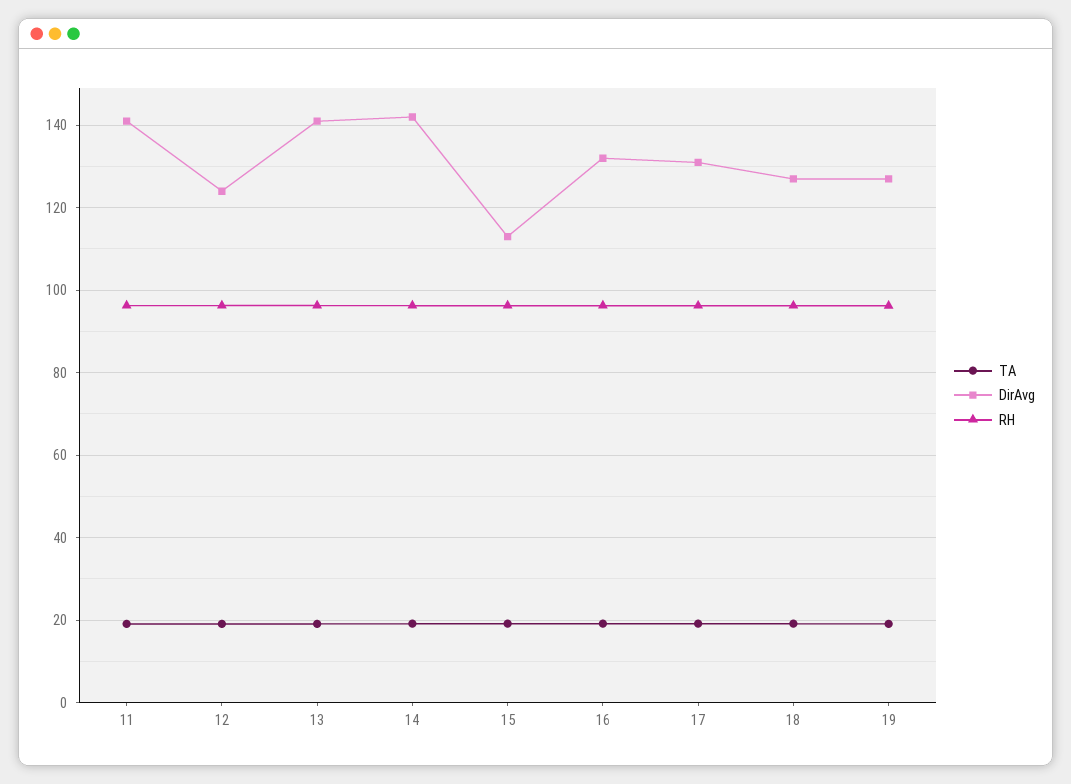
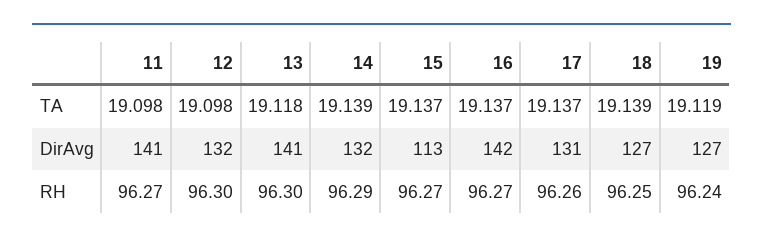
DirAvg, 12: 124 -> 132
DirAvg, 14: 142 -> 132
DirAvg, 16: 132 -> 142

